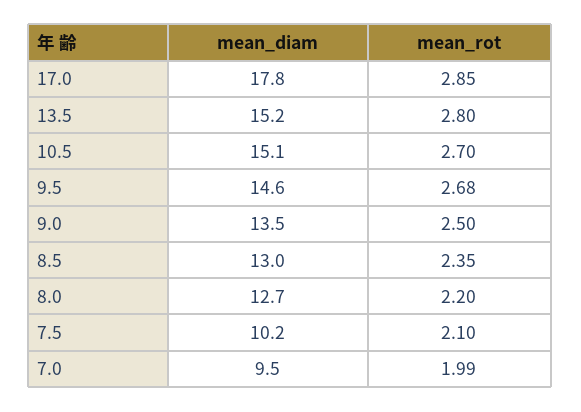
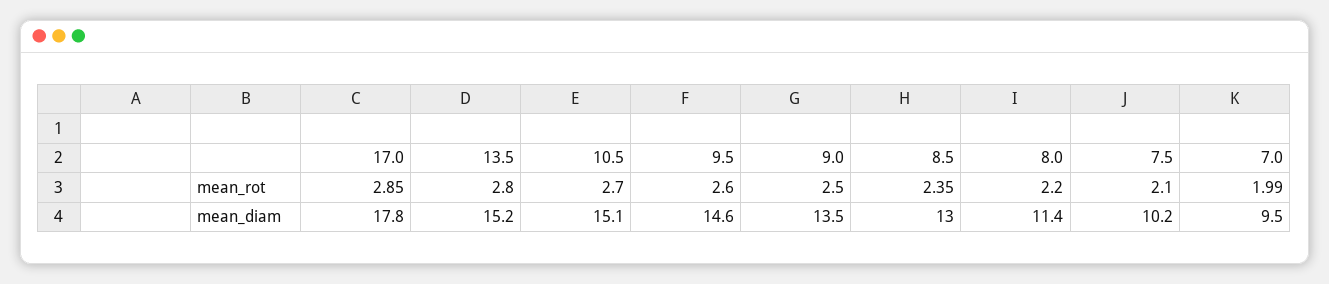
mean_rot, 9.5: 2.68 -> 2.6
mean_diam, 8.0: 12.7 -> 11.4

